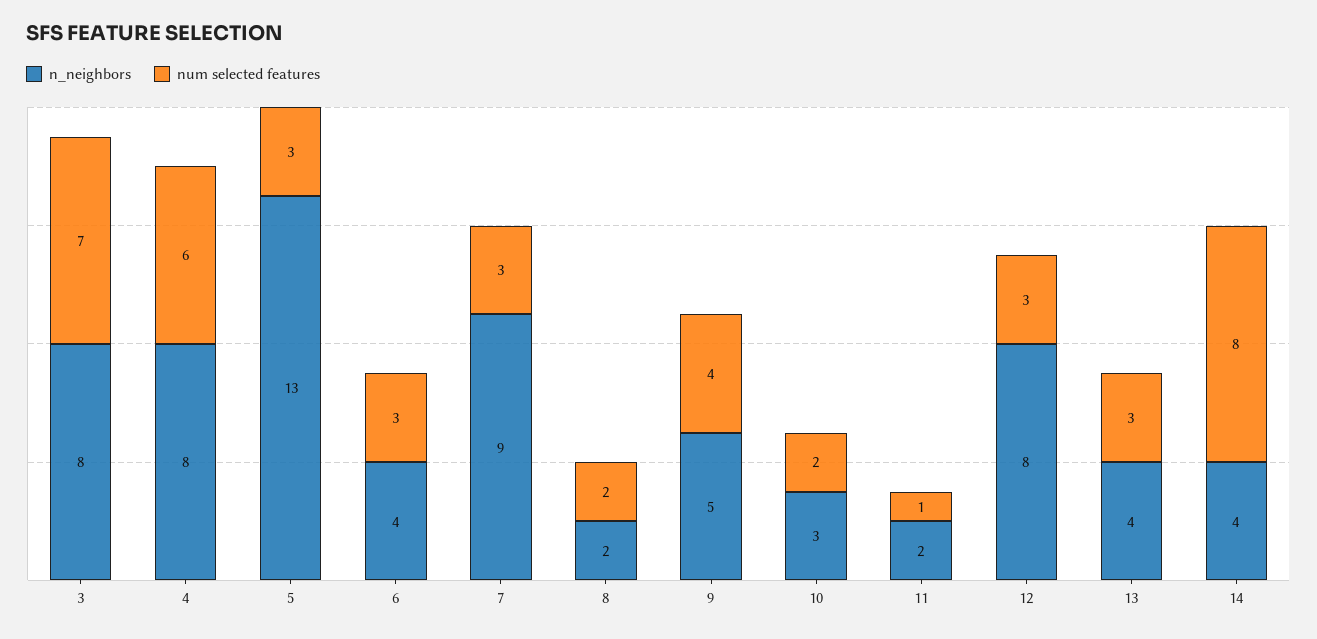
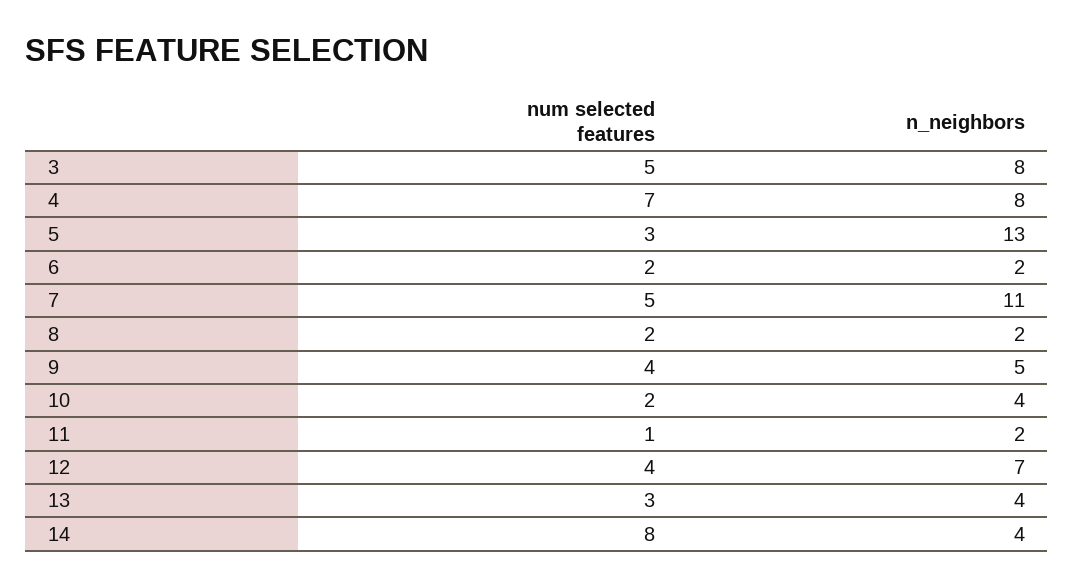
num selected features, 3: 7 -> 5
num selected features, 4: 6 -> 7
n_neighbors, 6: 4 -> 2
num selected features, 6: 3 -> 2
n_neighbors, 7: 9 -> 11
num selected features, 7: 3 -> 5
n_neighbors, 10: 3 -> 4
n_neighbors, 12: 8 -> 7
num selected features, 12: 3 -> 4

